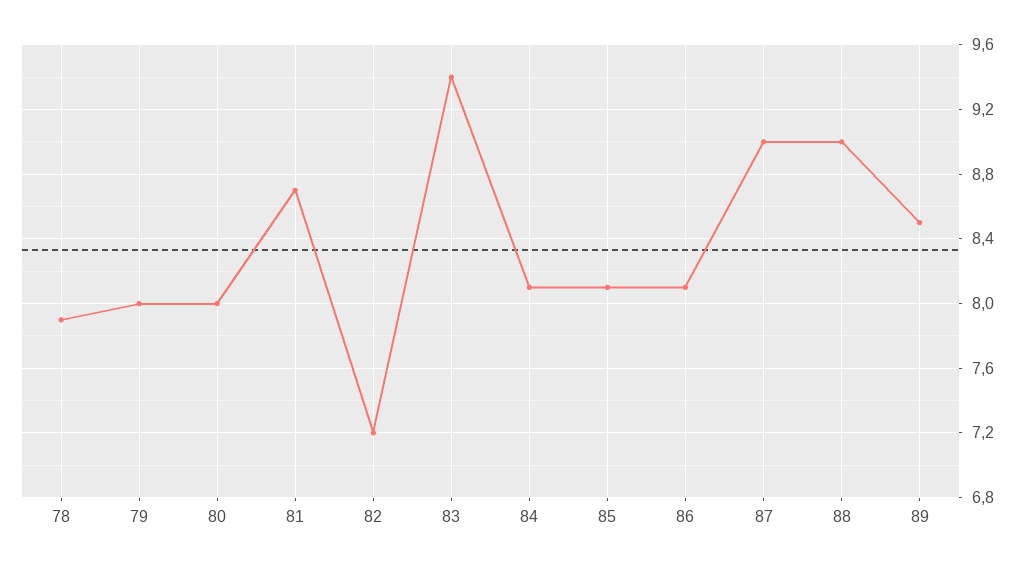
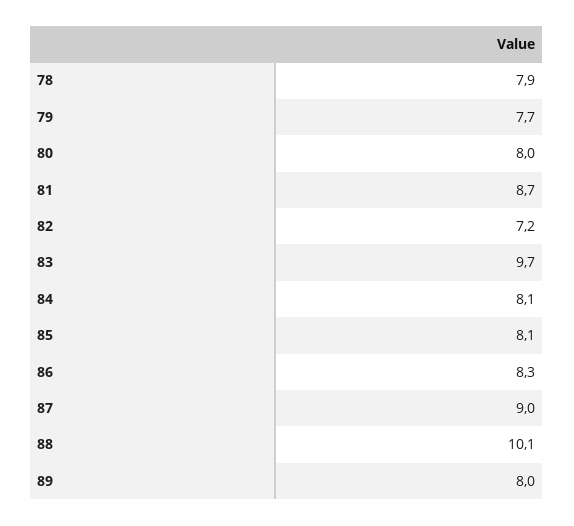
79: 8 -> 7.7
83: 9.4 -> 9.7
86: 8.1 -> 8.3
88: 9 -> 10.1
89: 8.5 -> 8

